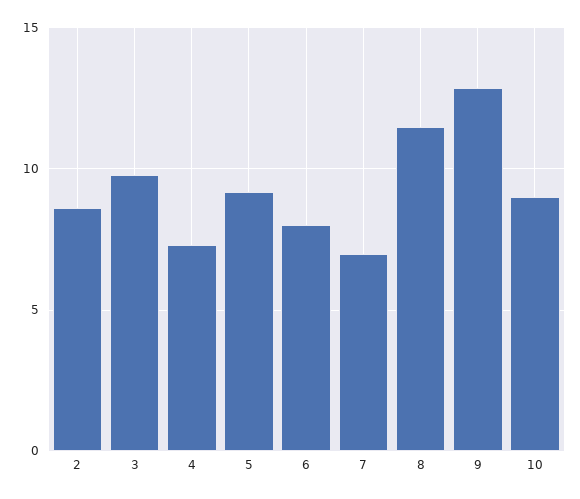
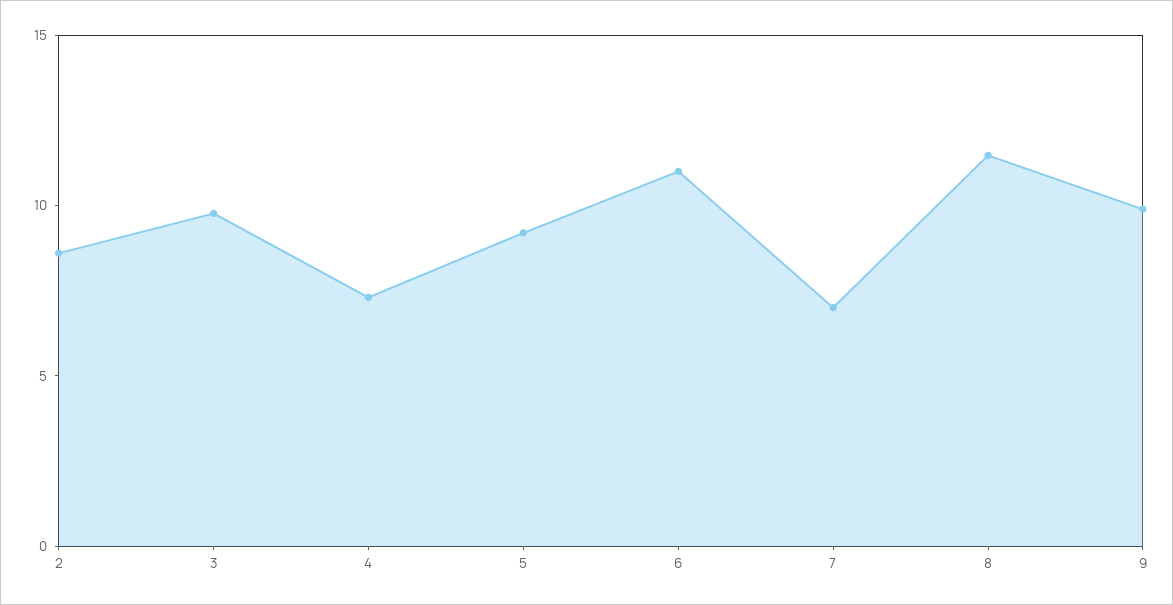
6: 8 -> 11
9: 13 -> 10
10: 9 -> none

